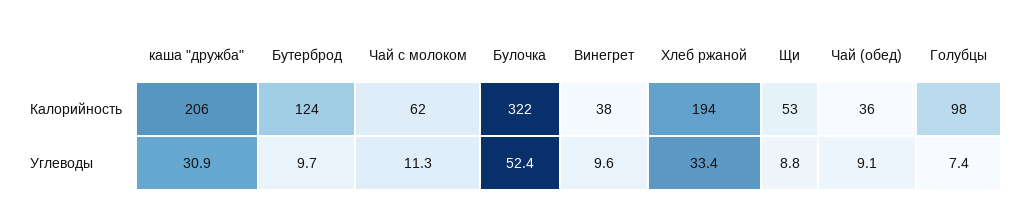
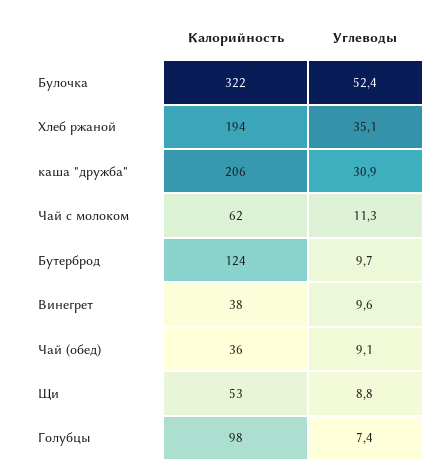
Хлеб ржаной, Углеводы: 33.4 -> 35.1

